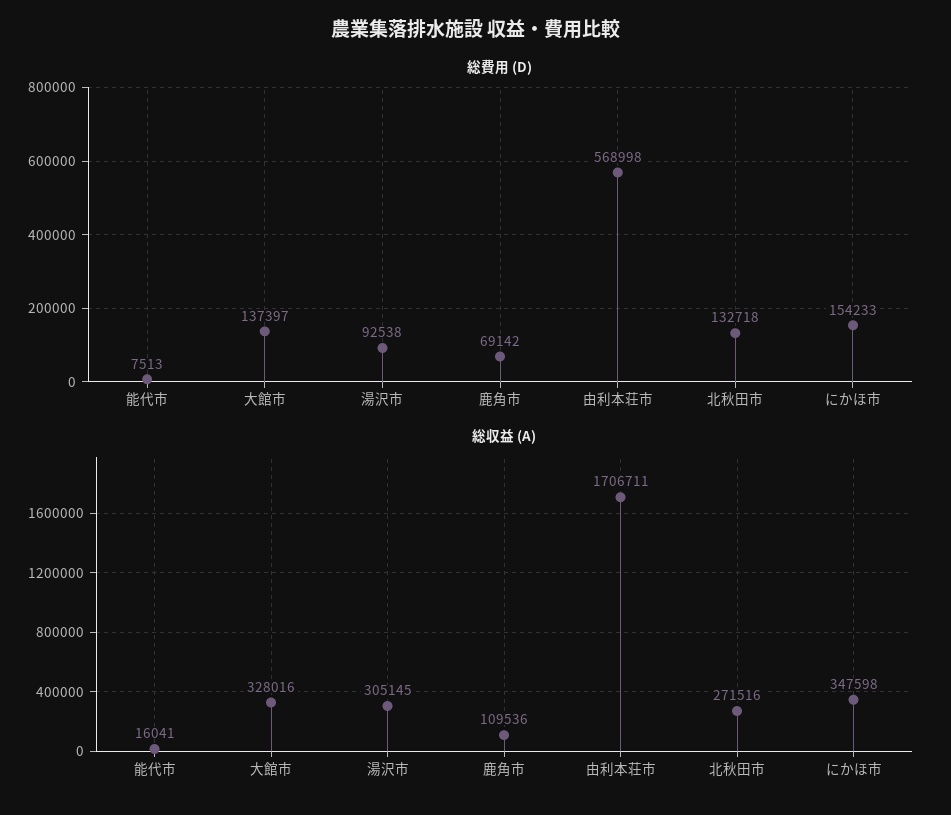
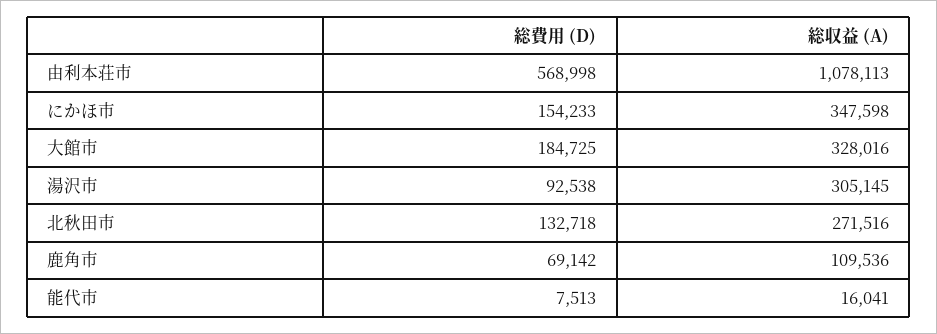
総費用 (D), 大館市: 137397 -> 184725
総収益 (A), 由利本荘市: 1706711 -> 1078113

